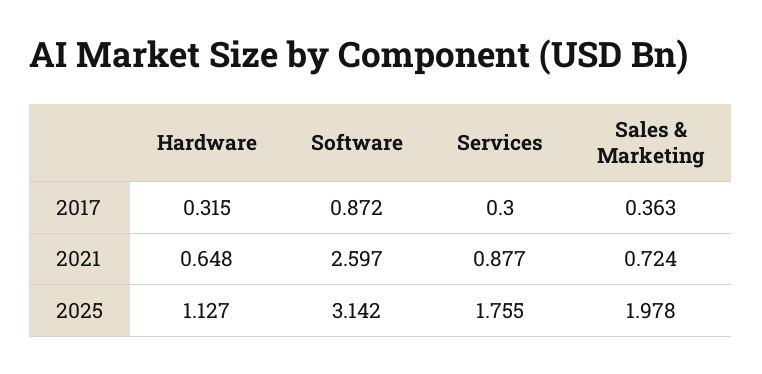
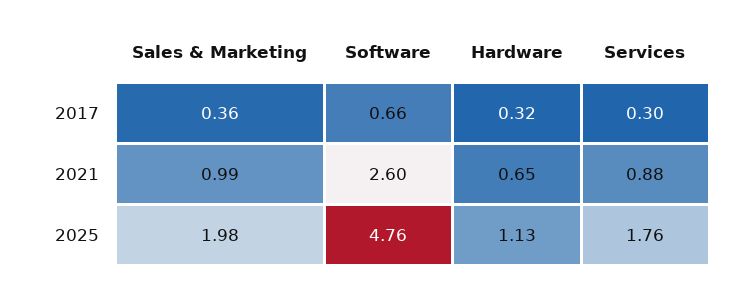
Software, 2017: 0.872 -> 0.66
Sales & Marketing, 2021: 0.724 -> 0.99
Software, 2025: 3.142 -> 4.76

